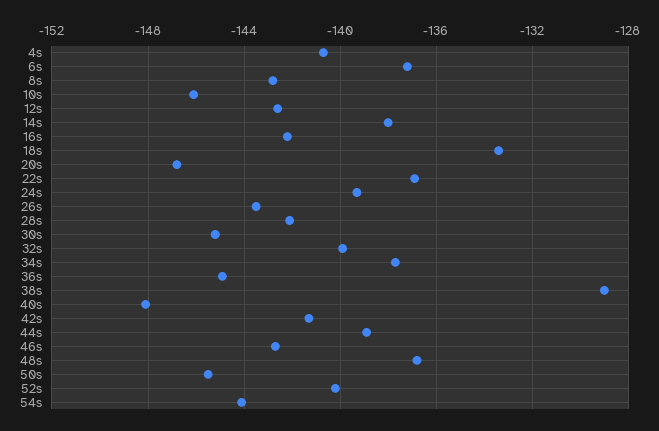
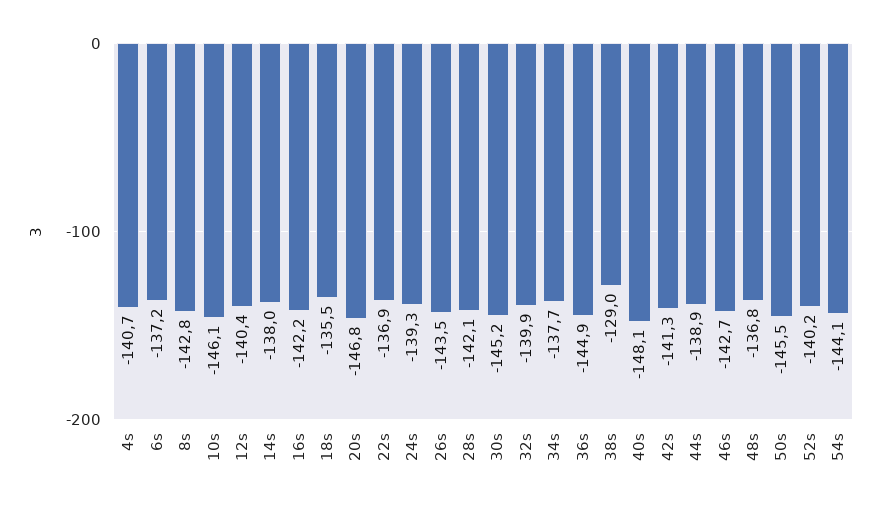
12s: -142.5 -> -140.4
18s: -133.5 -> -135.5

